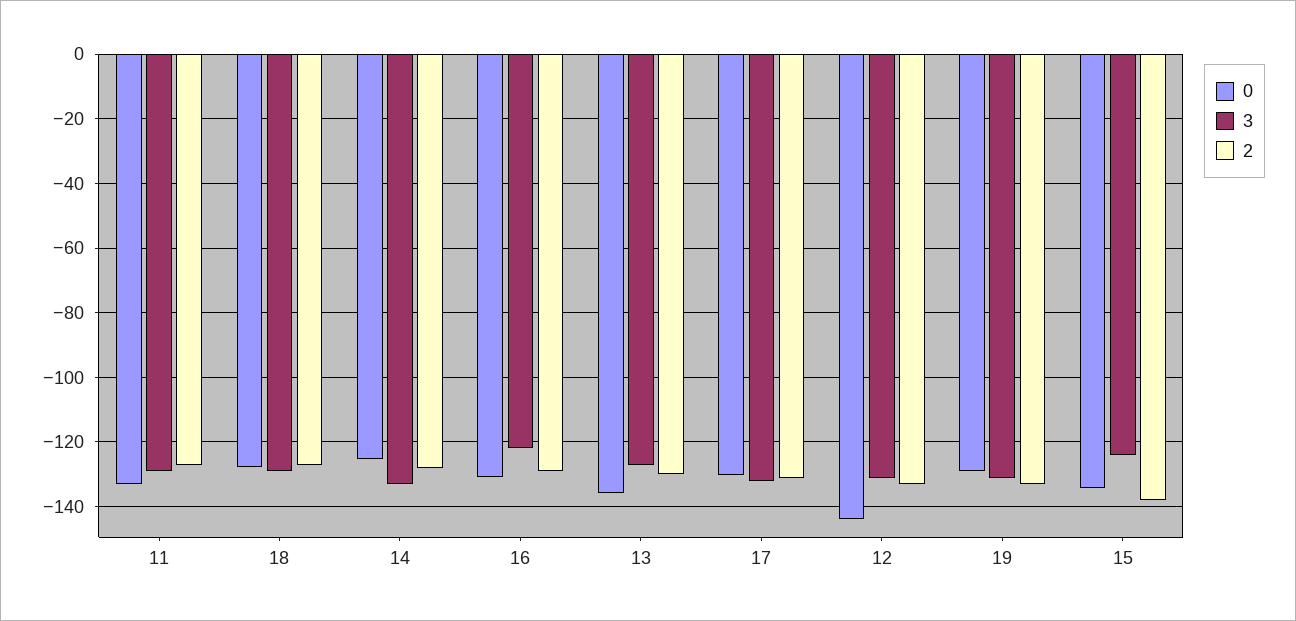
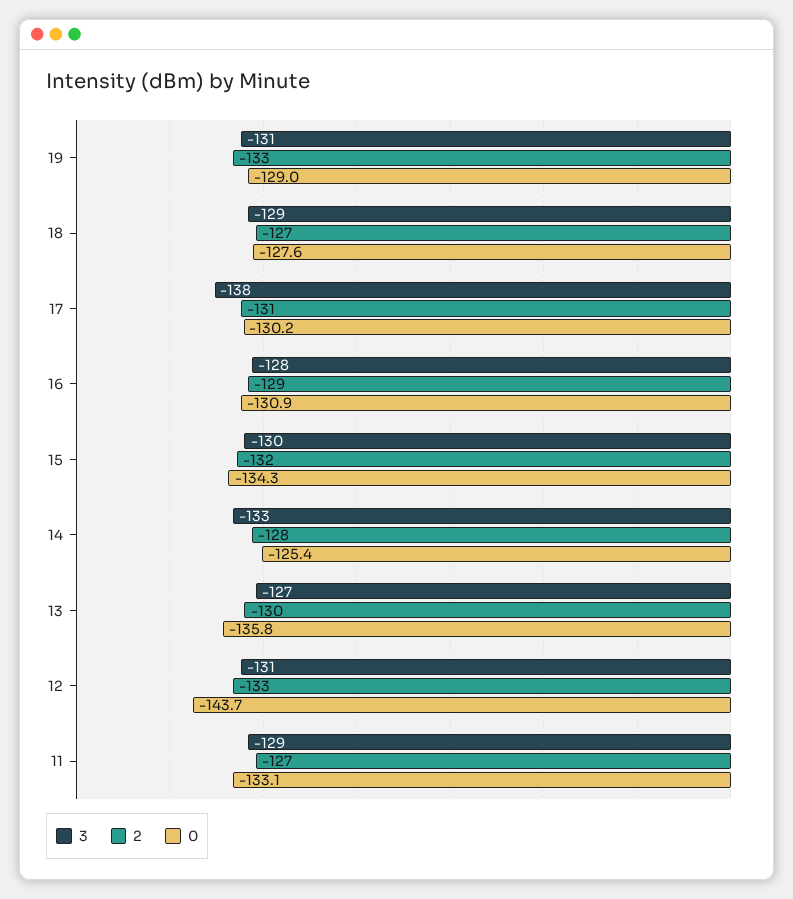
3, 16: -122 -> -128
3, 17: -132 -> -138
3, 15: -124 -> -130
2, 15: -138 -> -132

